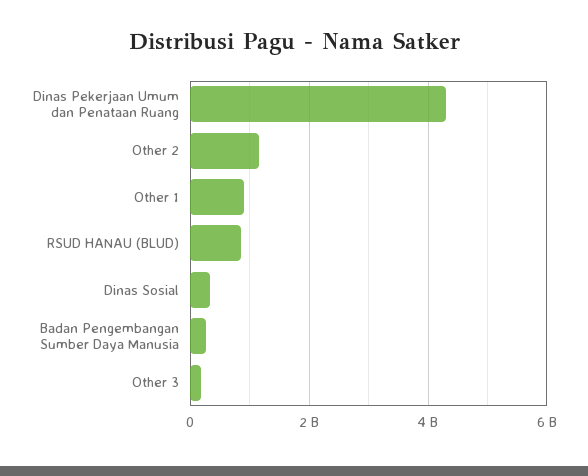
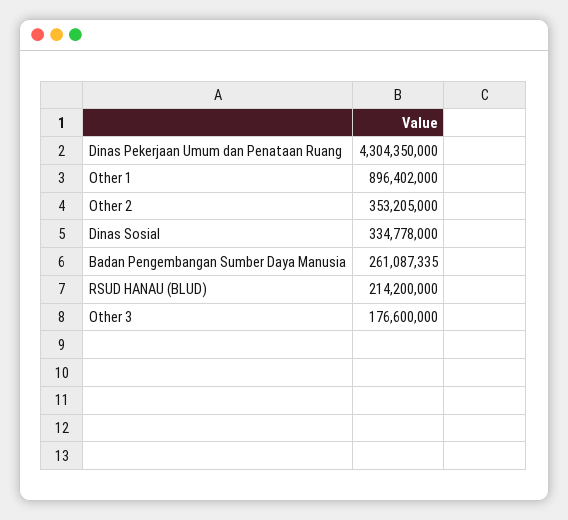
Other 2: 1200000000 -> 353205000
RSUD HANAU (BLUD): 800000000 -> 214200000

